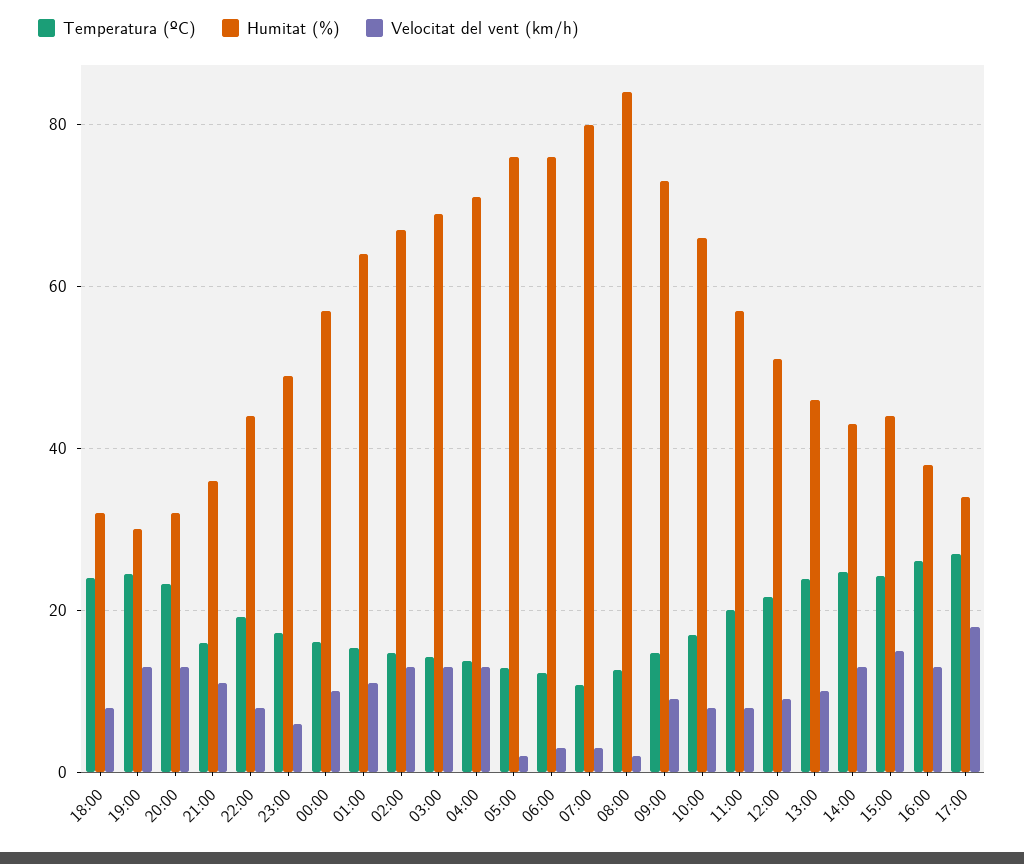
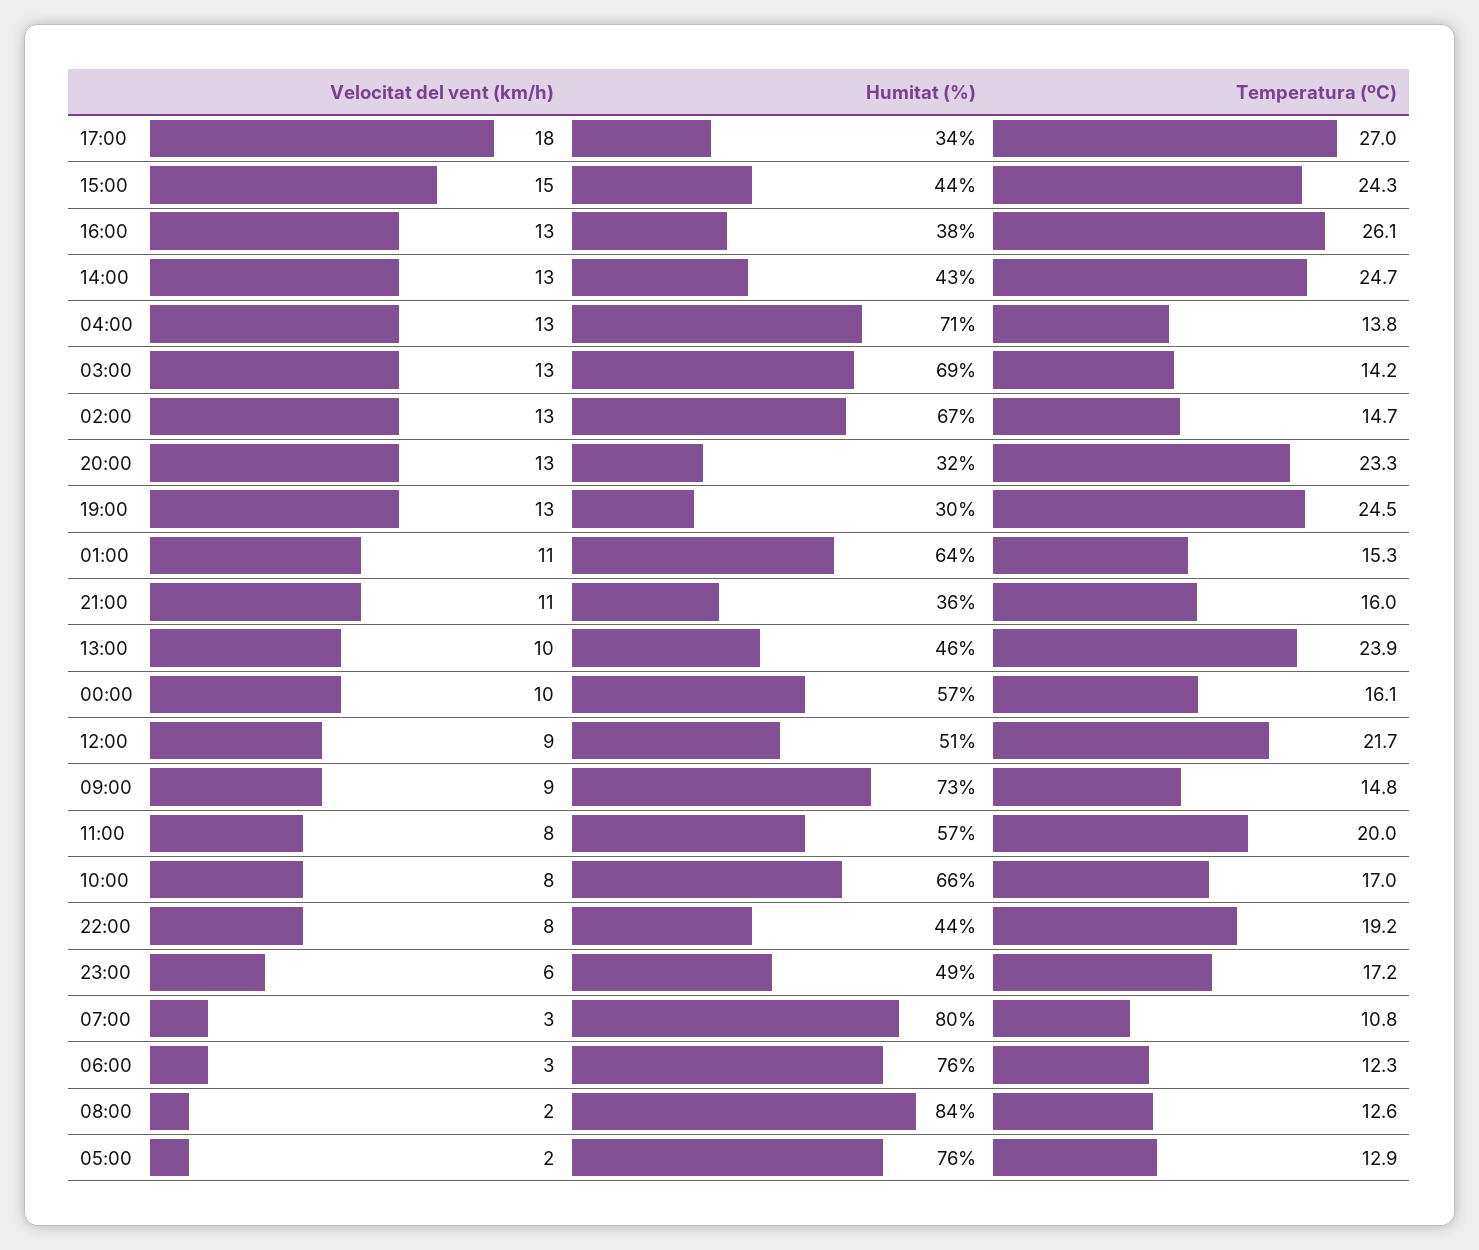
Temperatura (ºC), 18:00: 24 -> none
Humitat (%), 18:00: 32 -> none
Velocitat del vent (km/h), 18:00: 8 -> none

